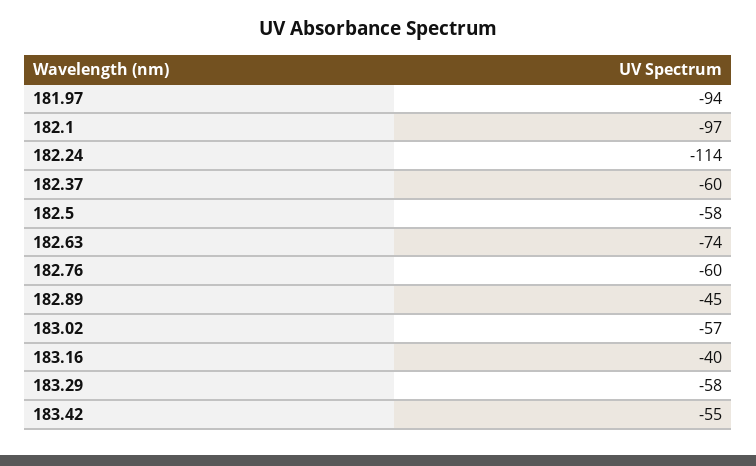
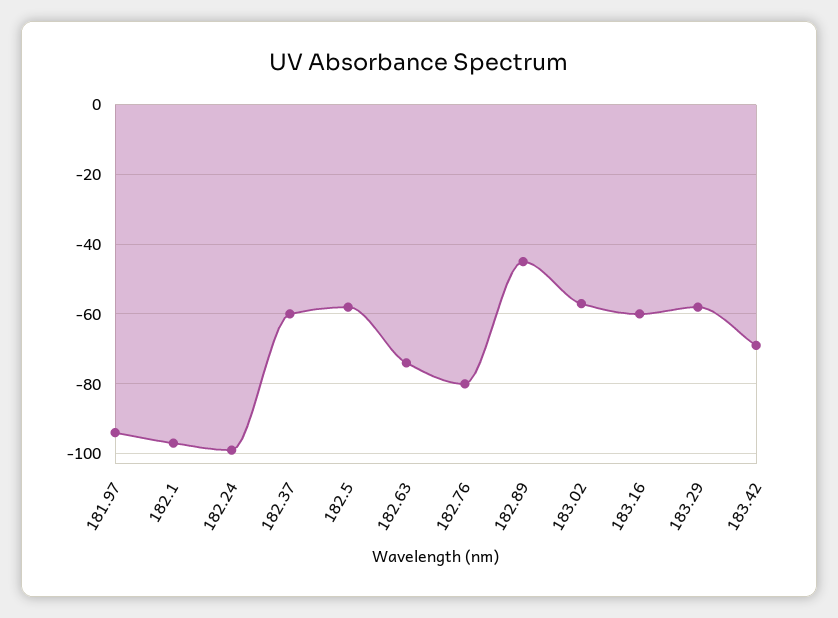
182.24: -114 -> -100
182.76: -60 -> -80
183.16: -40 -> -60
183.42: -55 -> -70

